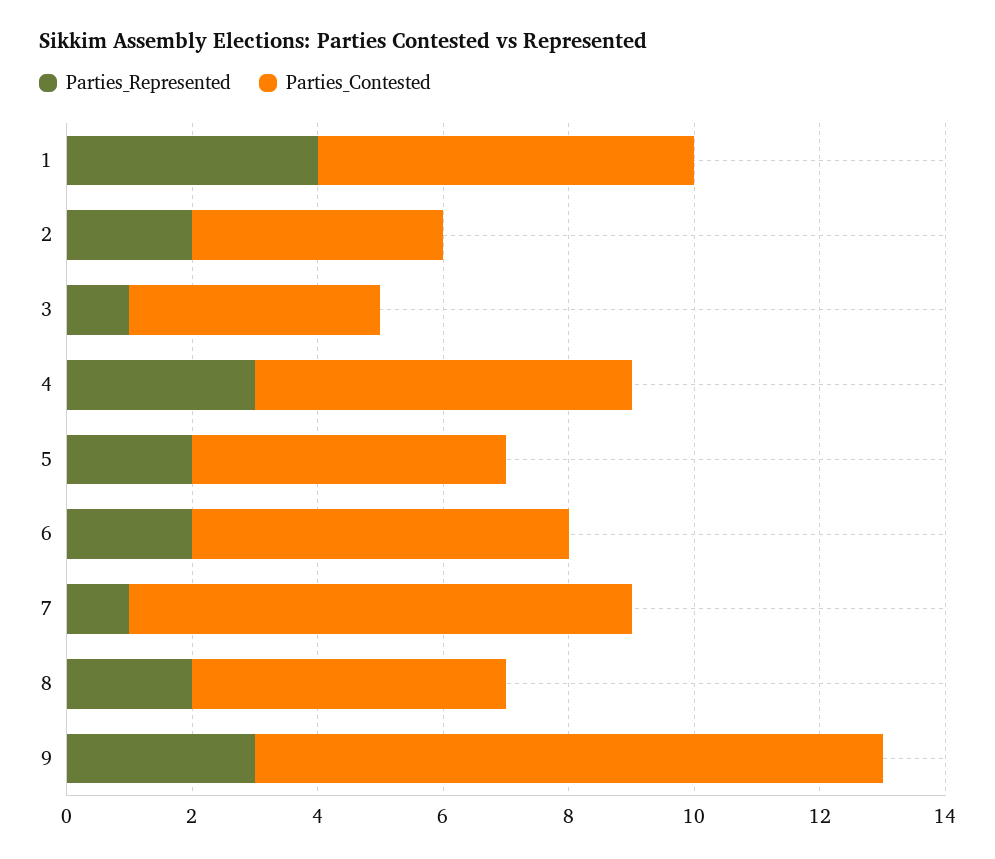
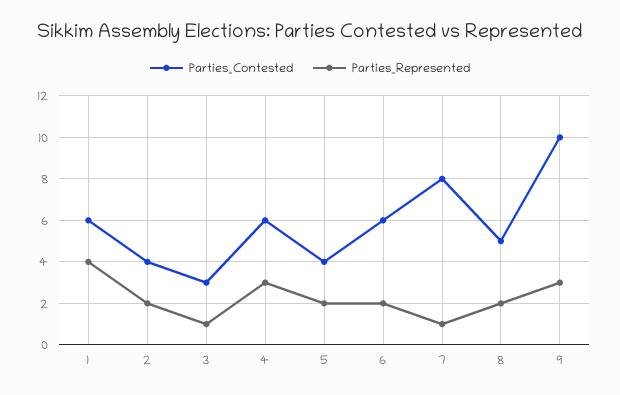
Parties_Contested, 3: 4 -> 3
Parties_Contested, 5: 5 -> 4

